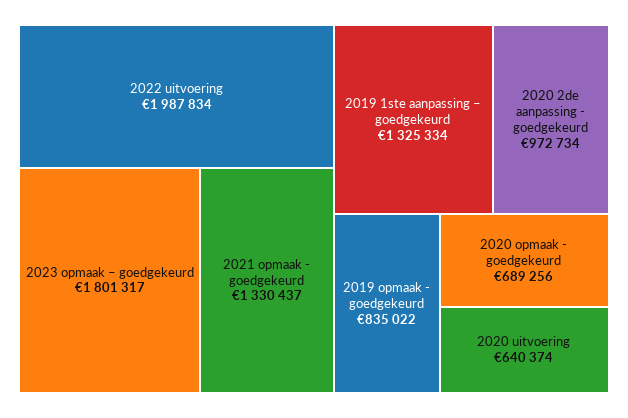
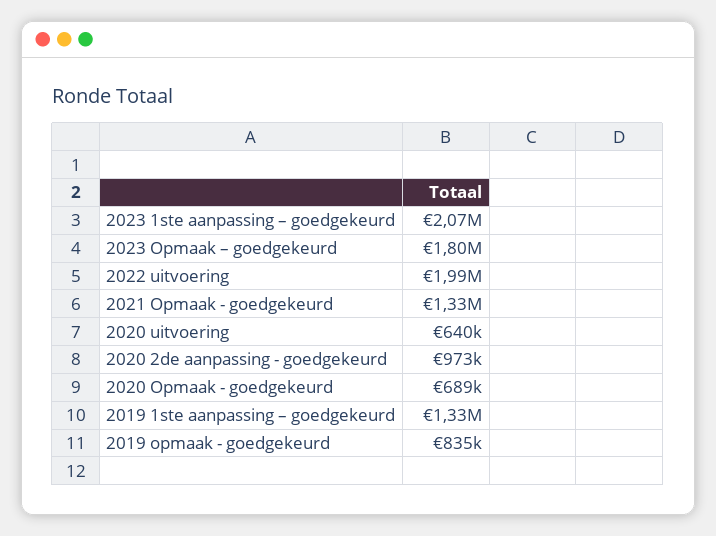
2023 1ste aanpassing – goedgekeurd: none -> 2070000

